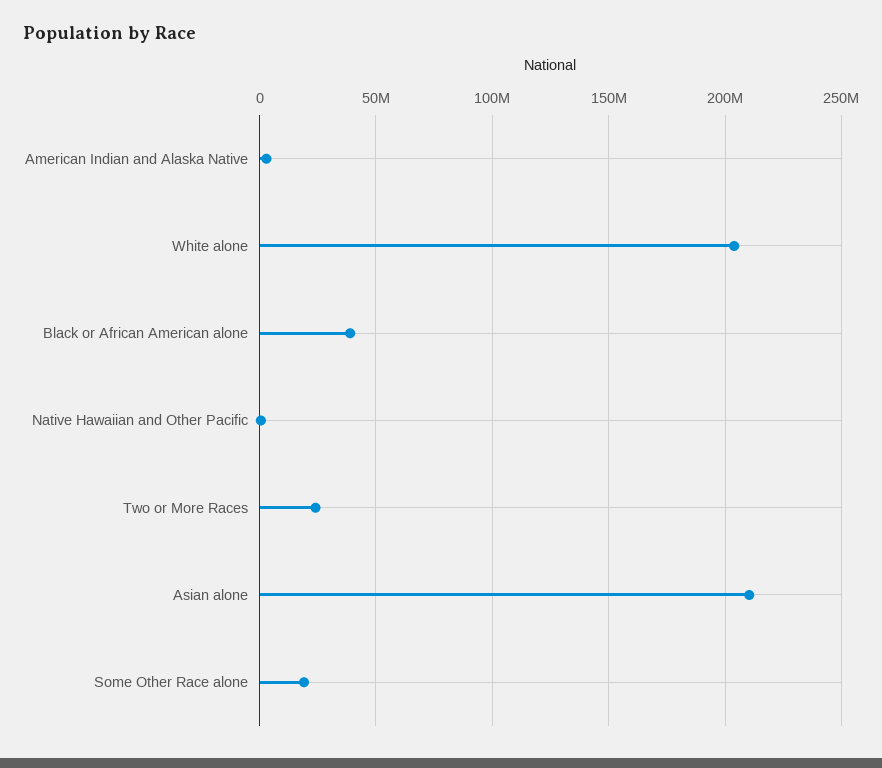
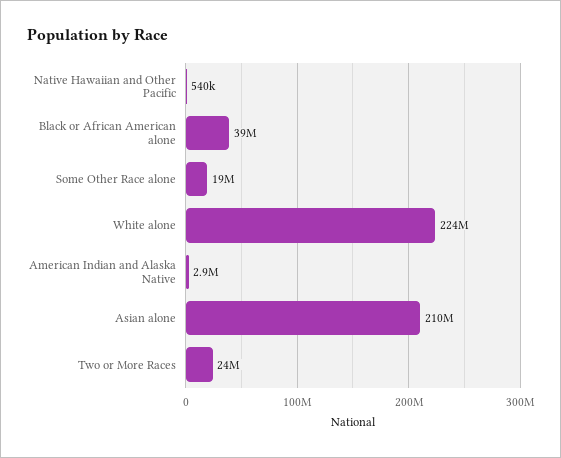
White alone: 205000000 -> 224000000

